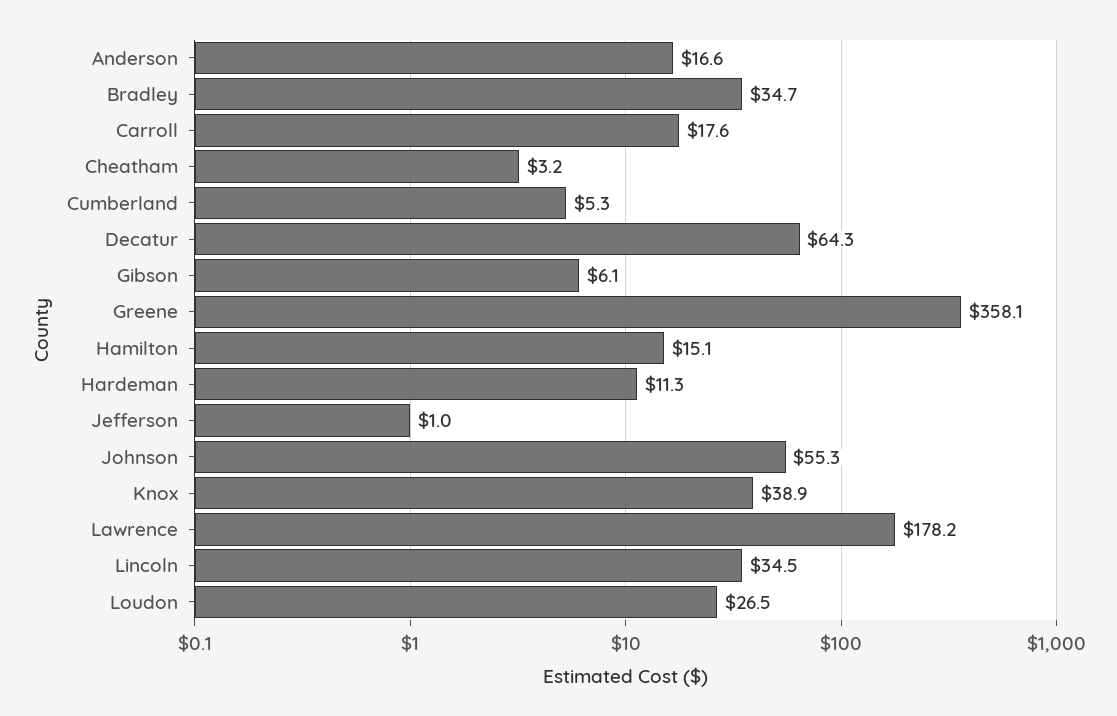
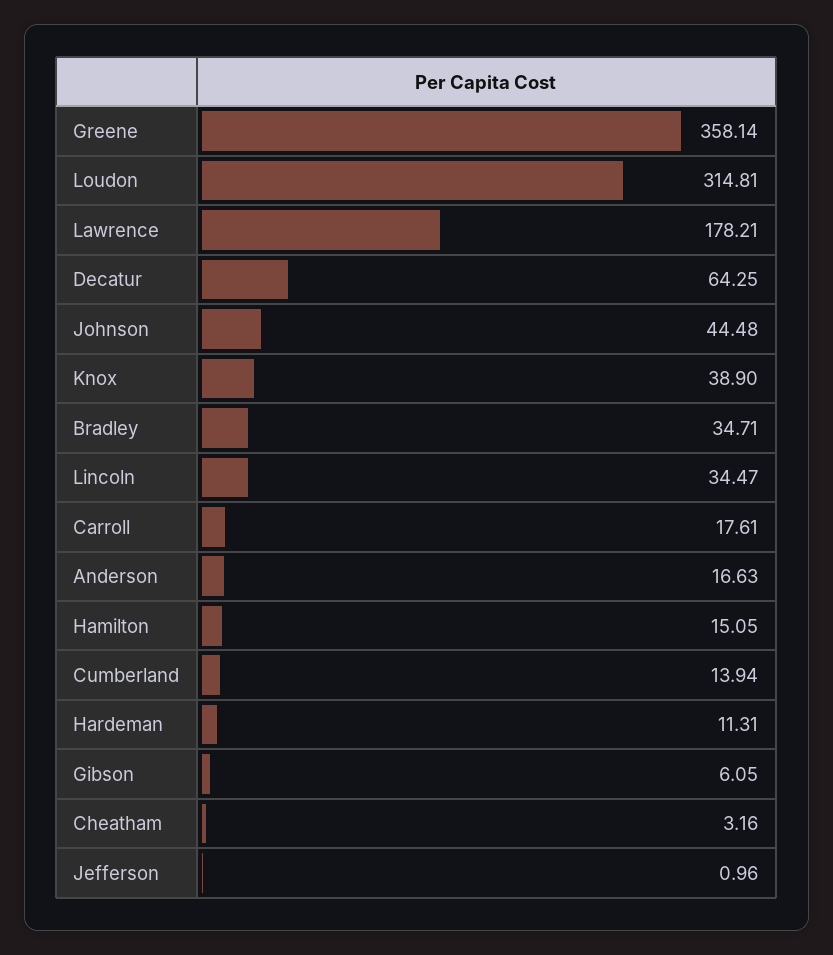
Cumberland: 5.3 -> 13.94
Johnson: 55.3 -> 44.48
Loudon: 26.5 -> 314.81

